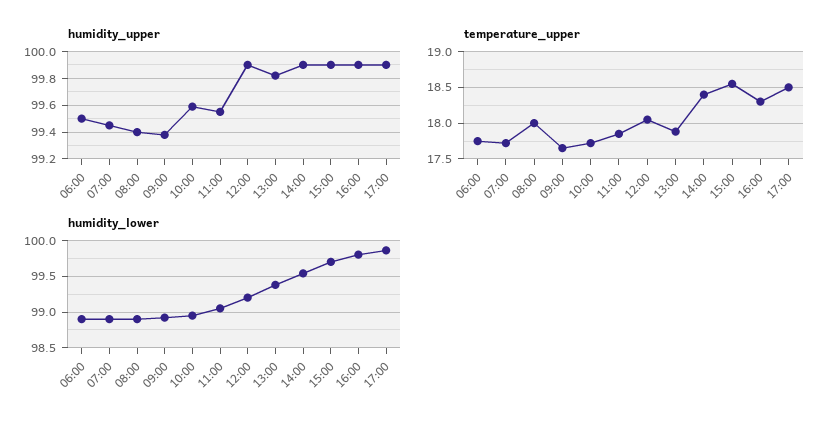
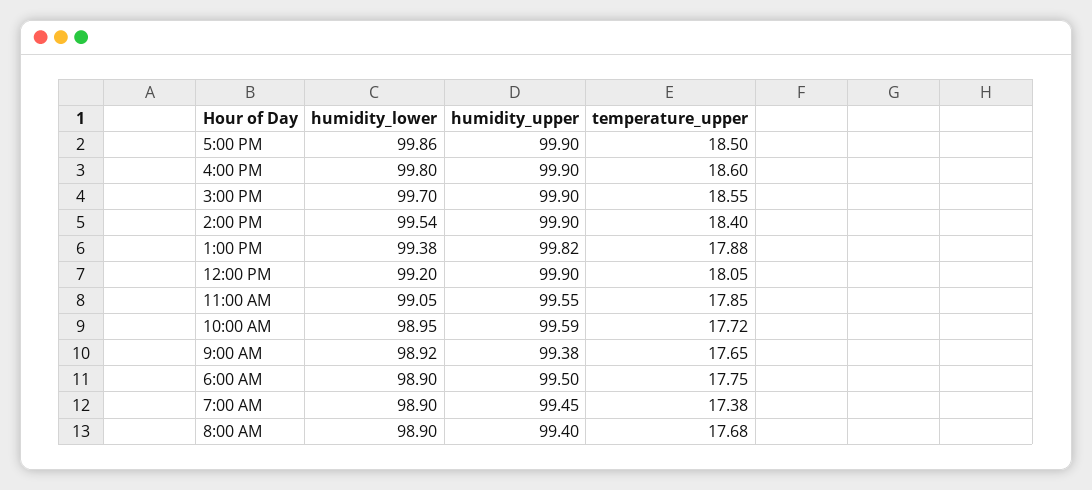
temperature_upper, 07:00: 17.7 -> 17.38
temperature_upper, 08:00: 18 -> 17.68
temperature_upper, 16:00: 18.3 -> 18.6

